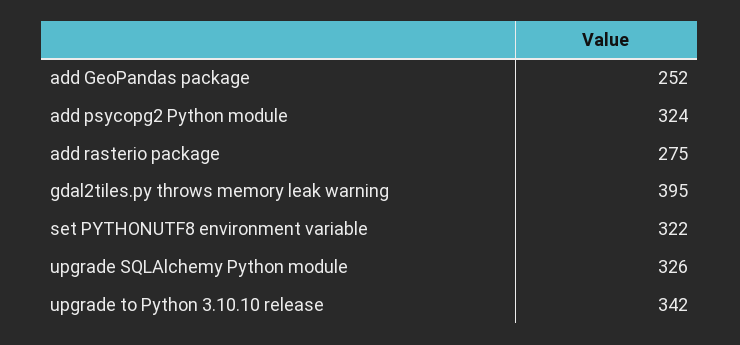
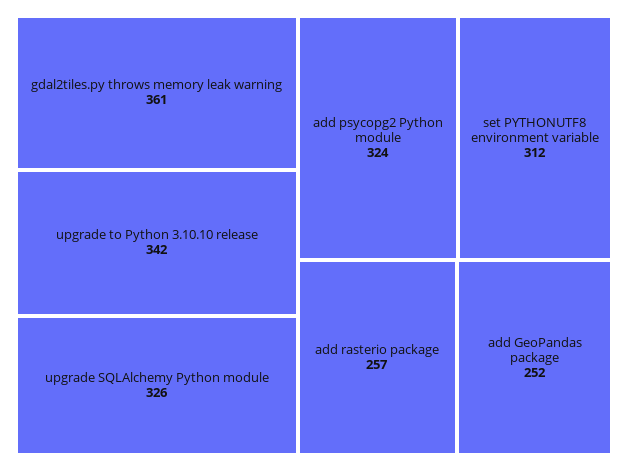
add rasterio package: 275 -> 257
gdal2tiles.py throws memory leak warning: 395 -> 361
set PYTHONUTF8 environment variable: 322 -> 312

